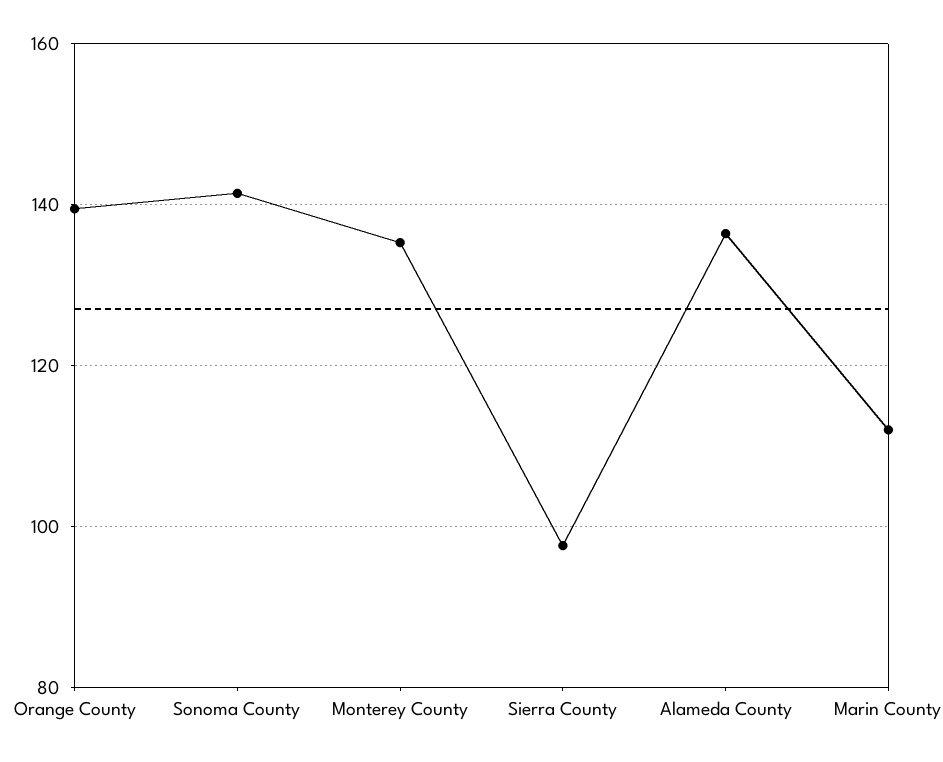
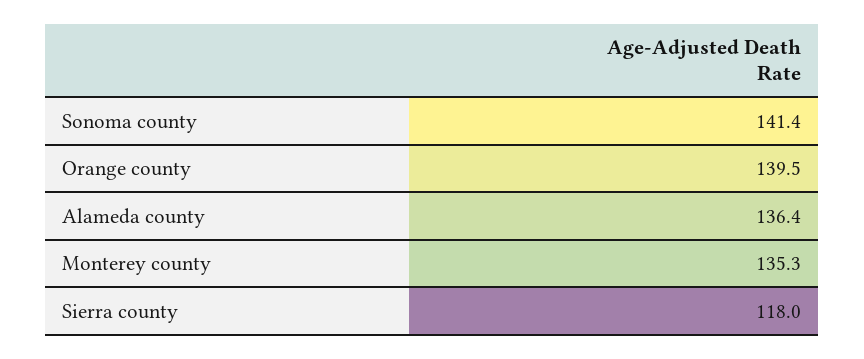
Sierra County: 98 -> 118
Marin County: 112 -> none

